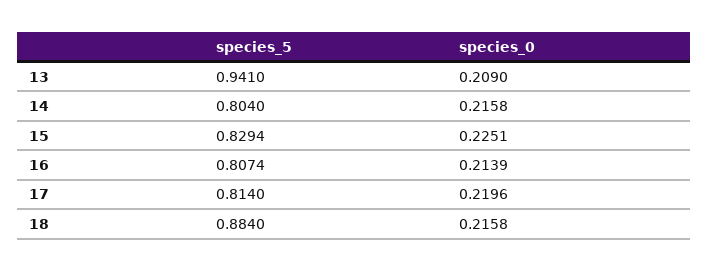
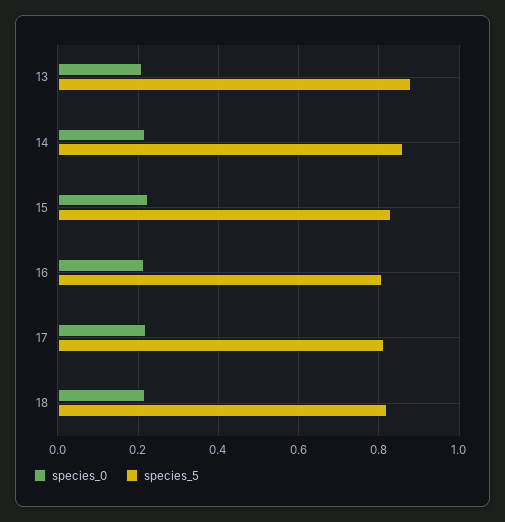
species_5, 13: 0.941 -> 0.88
species_5, 14: 0.804 -> 0.86
species_5, 18: 0.884 -> 0.82

